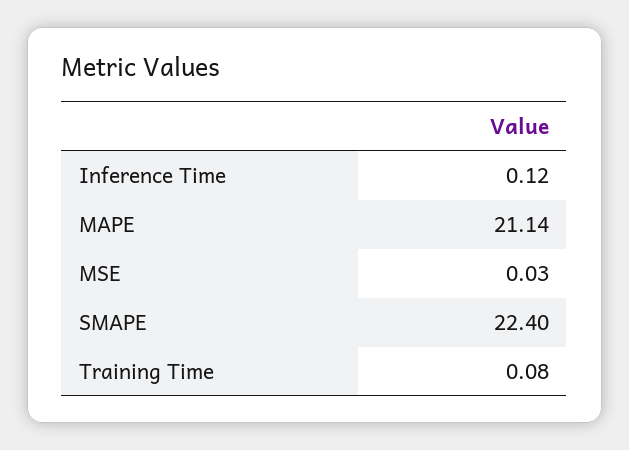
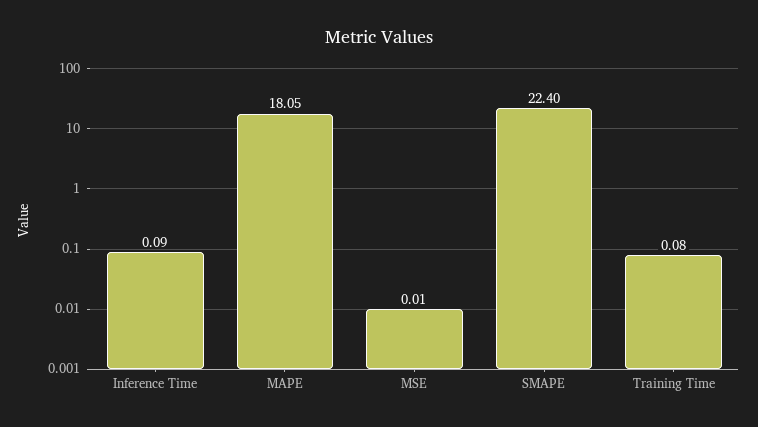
Inference Time: 0.12 -> 0.09
MAPE: 21.14 -> 18.05
MSE: 0.03 -> 0.01

